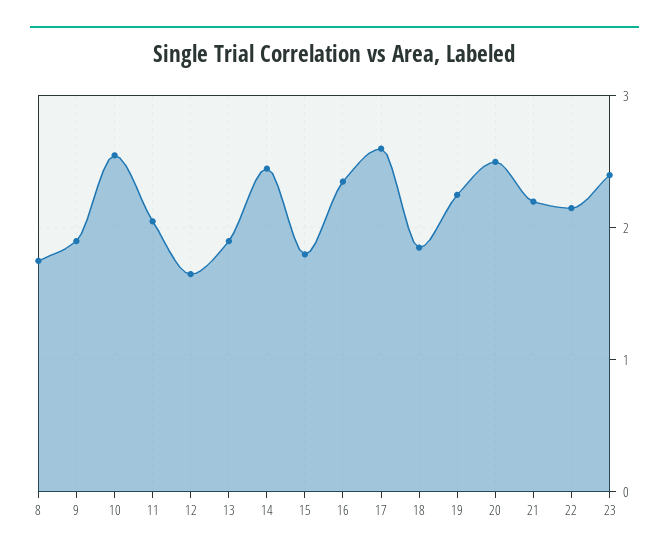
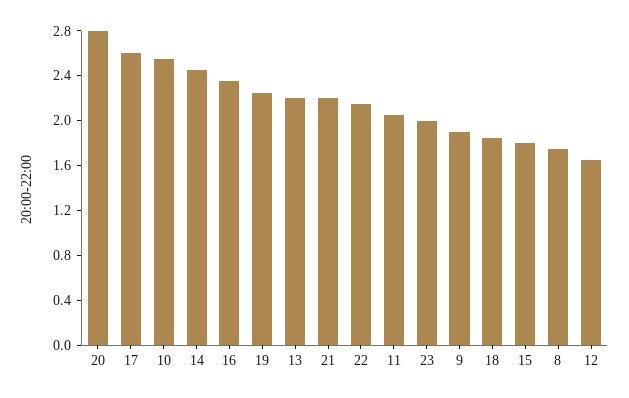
13: 1.9 -> 2.2
20: 2.5 -> 2.8
23: 2.4 -> 2

